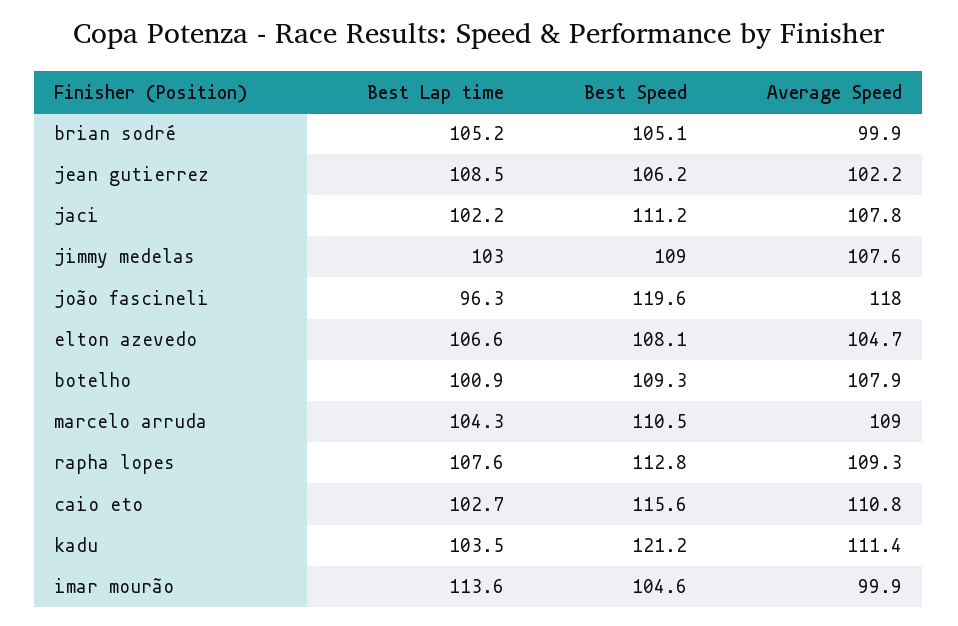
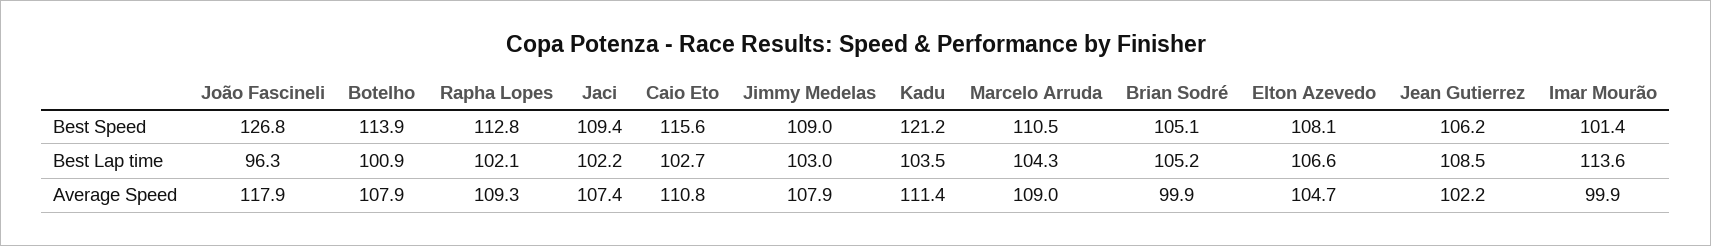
Best Speed, jaci: 111.2 -> 109.4
Average Speed, jaci: 107.8 -> 107.4
Average Speed, jimmy medelas: 107.6 -> 107.9
Best Speed, joão fascineli: 119.6 -> 126.8
Average Speed, joão fascineli: 118 -> 117.9
Best Speed, botelho: 109.3 -> 113.9
Best Lap time, rapha lopes: 107.6 -> 102.1
Best Speed, imar mourão: 104.6 -> 101.4

